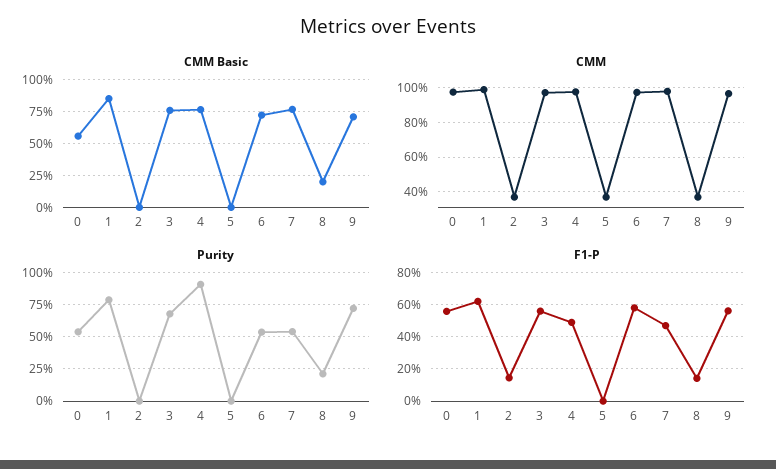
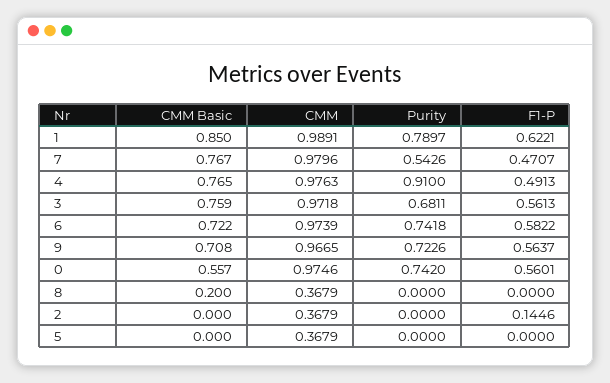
Purity, 0: 0.55 -> 0.742
Purity, 6: 0.55 -> 0.7418
Purity, 8: 0.2 -> 0
F1-P, 8: 0.15 -> 0

